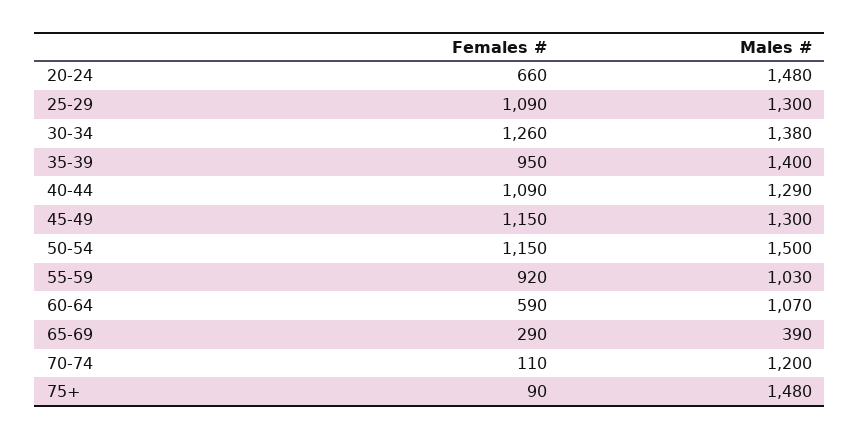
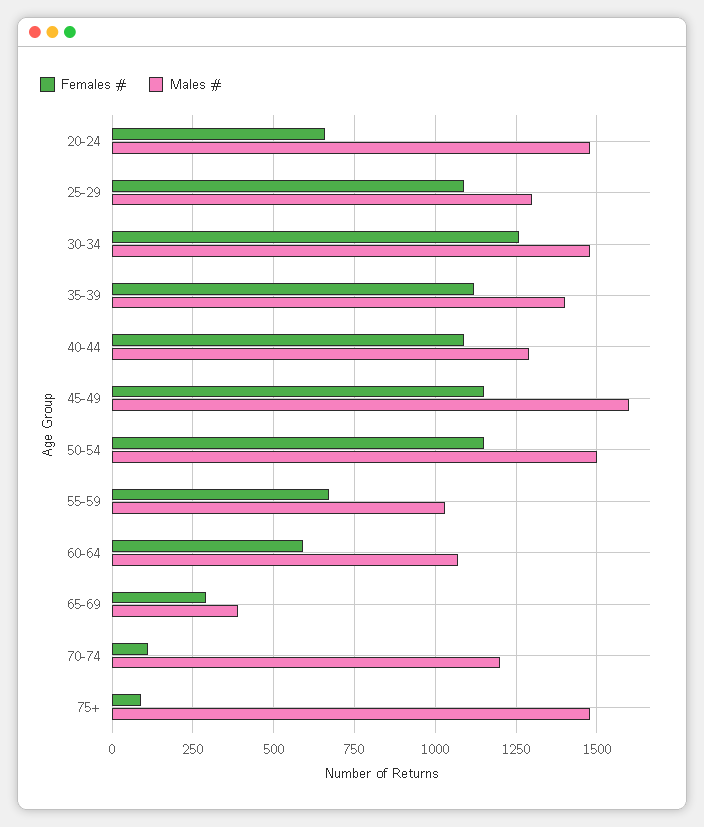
Males #, 30-34: 1380 -> 1475
Females #, 35-39: 950 -> 1125
Males #, 45-49: 1300 -> 1600
Females #, 55-59: 920 -> 675

